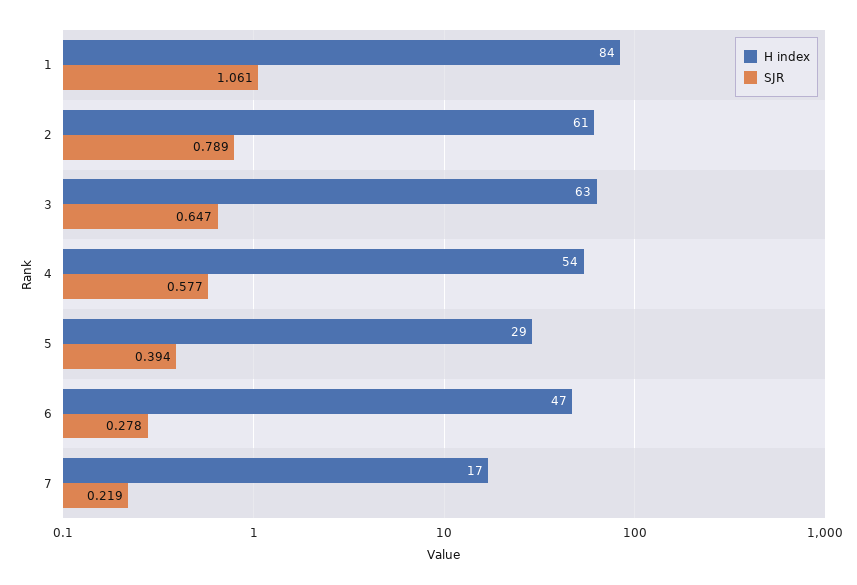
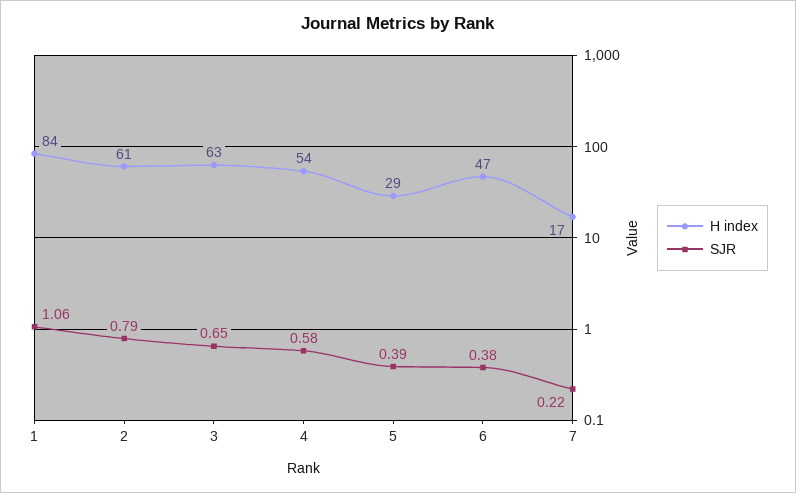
SJR, 6: 0.278 -> 0.38

